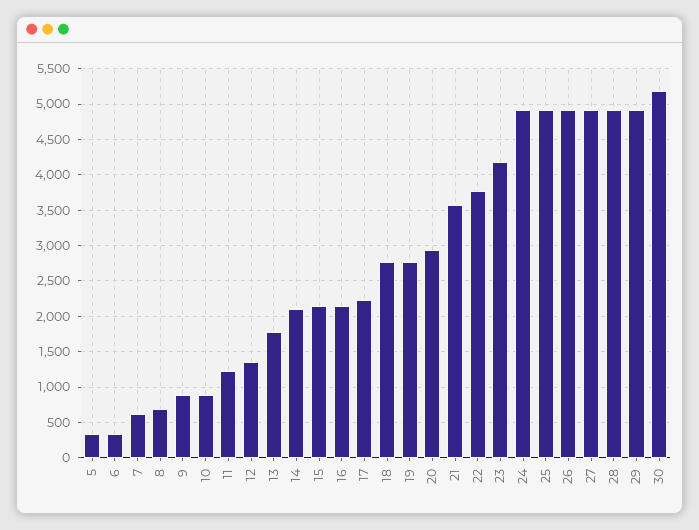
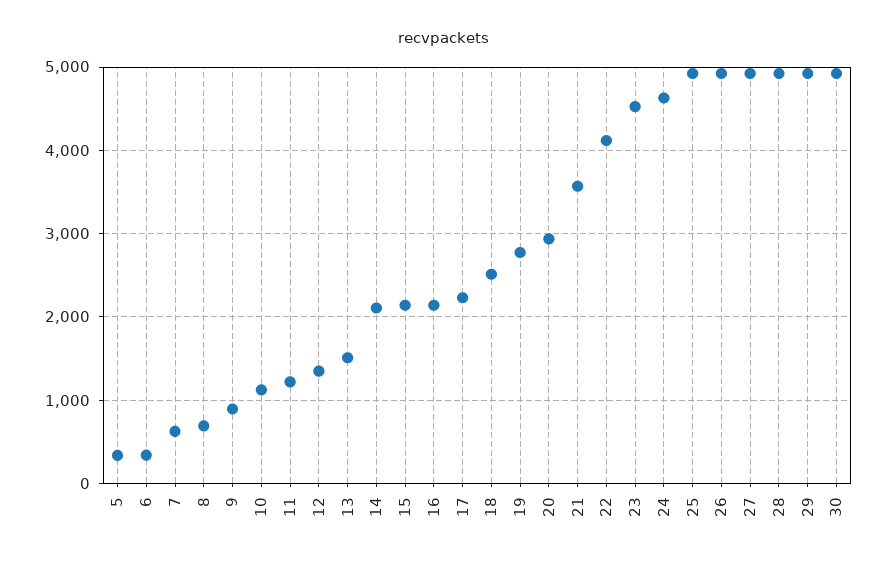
10: 900 -> 1100
13: 1800 -> 1500
18: 2800 -> 2500
22: 3800 -> 4100
23: 4200 -> 4500
24: 4900 -> 4600
30: 5200 -> 4900

